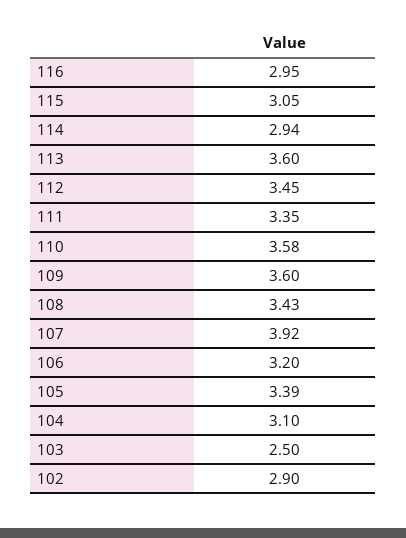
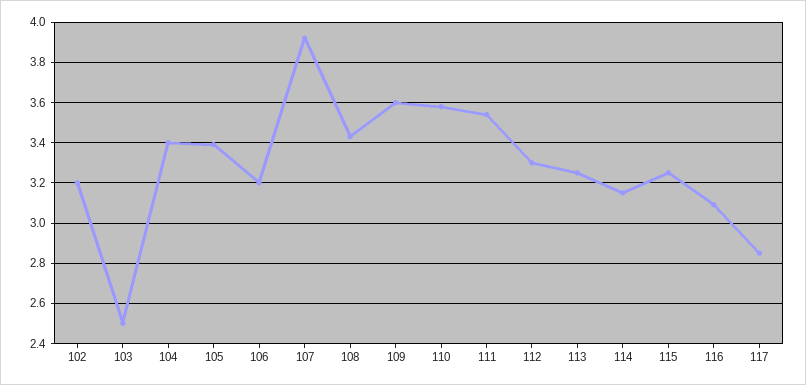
116: 2.95 -> 3.1
115: 3.05 -> 3.25
114: 2.94 -> 3.15
113: 3.6 -> 3.25
112: 3.45 -> 3.3
111: 3.35 -> 3.55
104: 3.1 -> 3.4
102: 2.9 -> 3.2
117: none -> 2.85

